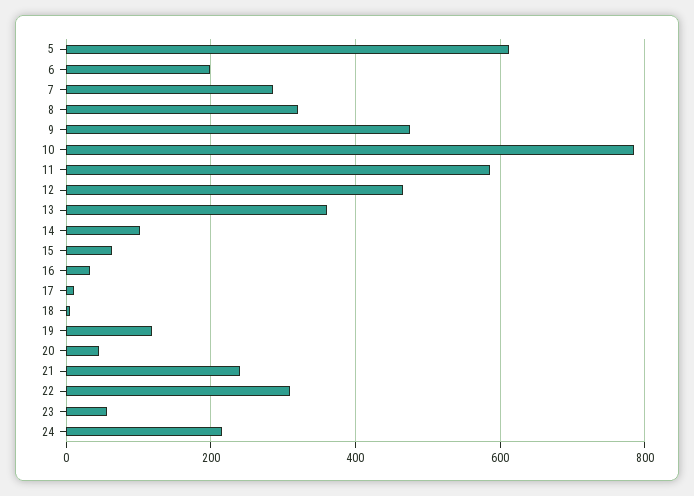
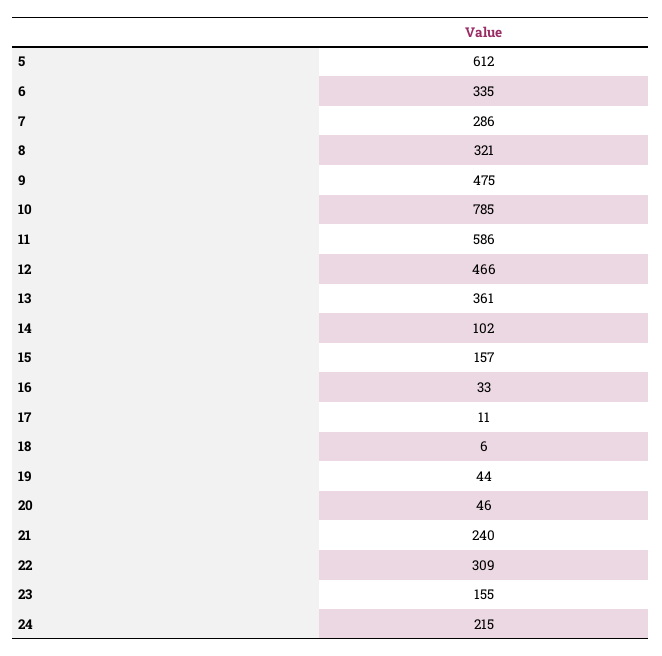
6: 200 -> 335
15: 60 -> 157
19: 120 -> 44
23: 60 -> 155

